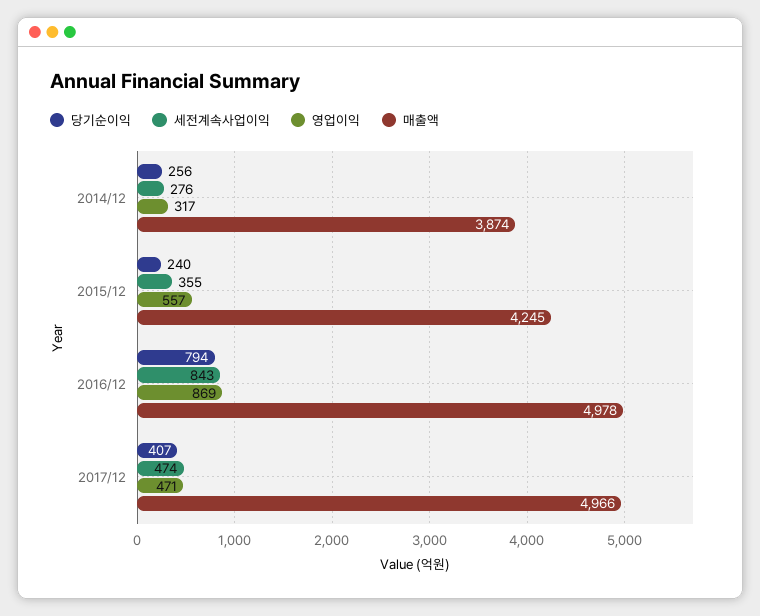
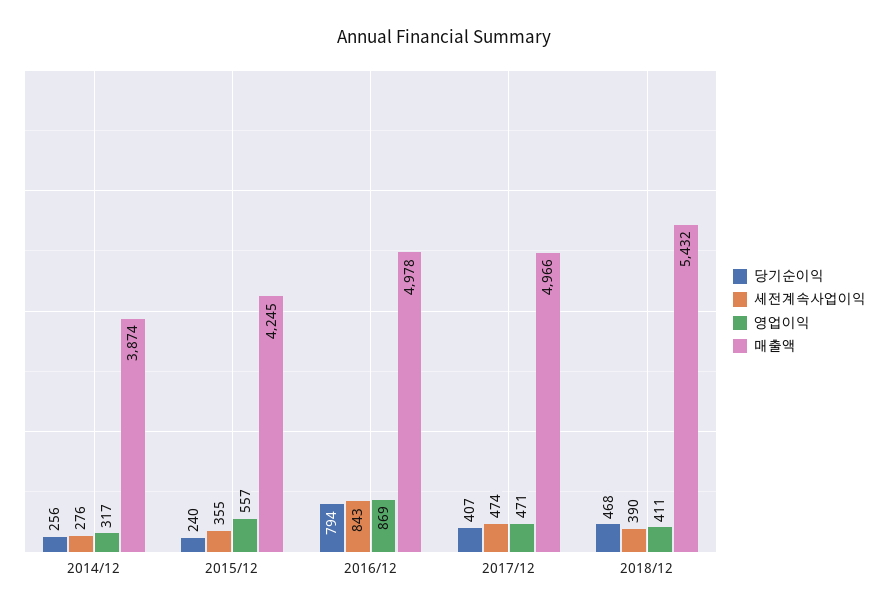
당기순이익, 2018/12: none -> 468
세전계속사업이익, 2018/12: none -> 390
영업이익, 2018/12: none -> 411
매출액, 2018/12: none -> 5432

